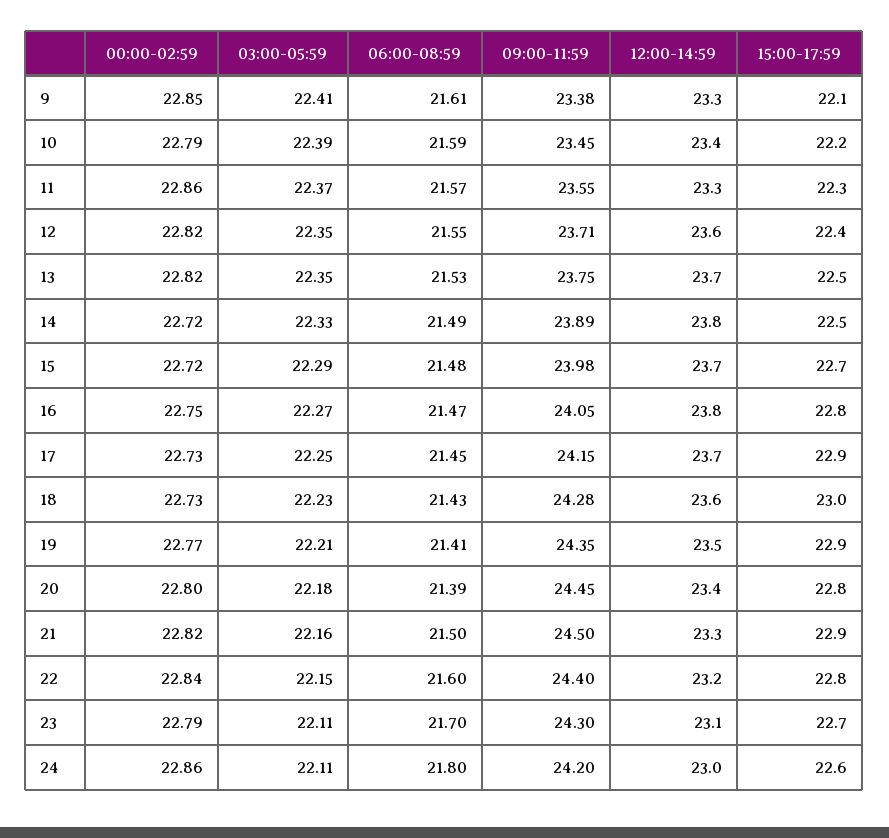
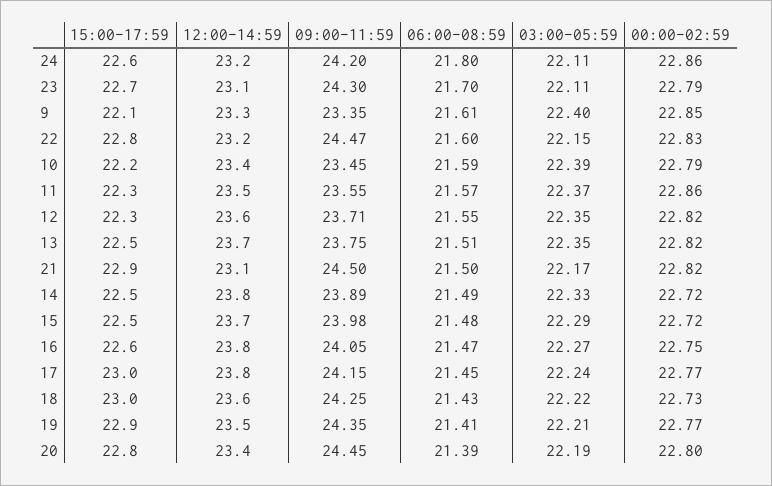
03:00-05:59, 9: 22.41 -> 22.4
09:00-11:59, 9: 23.38 -> 23.35
12:00-14:59, 11: 23.3 -> 23.5
15:00-17:59, 12: 22.4 -> 22.3
06:00-08:59, 13: 21.53 -> 21.51
15:00-17:59, 15: 22.7 -> 22.5
15:00-17:59, 16: 22.8 -> 22.6
00:00-02:59, 17: 22.73 -> 22.77
03:00-05:59, 17: 22.25 -> 22.24
12:00-14:59, 17: 23.7 -> 23.8
15:00-17:59, 17: 22.9 -> 23
03:00-05:59, 18: 22.23 -> 22.22
09:00-11:59, 18: 24.28 -> 24.25
03:00-05:59, 20: 22.18 -> 22.19
03:00-05:59, 21: 22.16 -> 22.17
12:00-14:59, 21: 23.3 -> 23.1
00:00-02:59, 22: 22.84 -> 22.83
09:00-11:59, 22: 24.4 -> 24.47
12:00-14:59, 24: 23 -> 23.2

